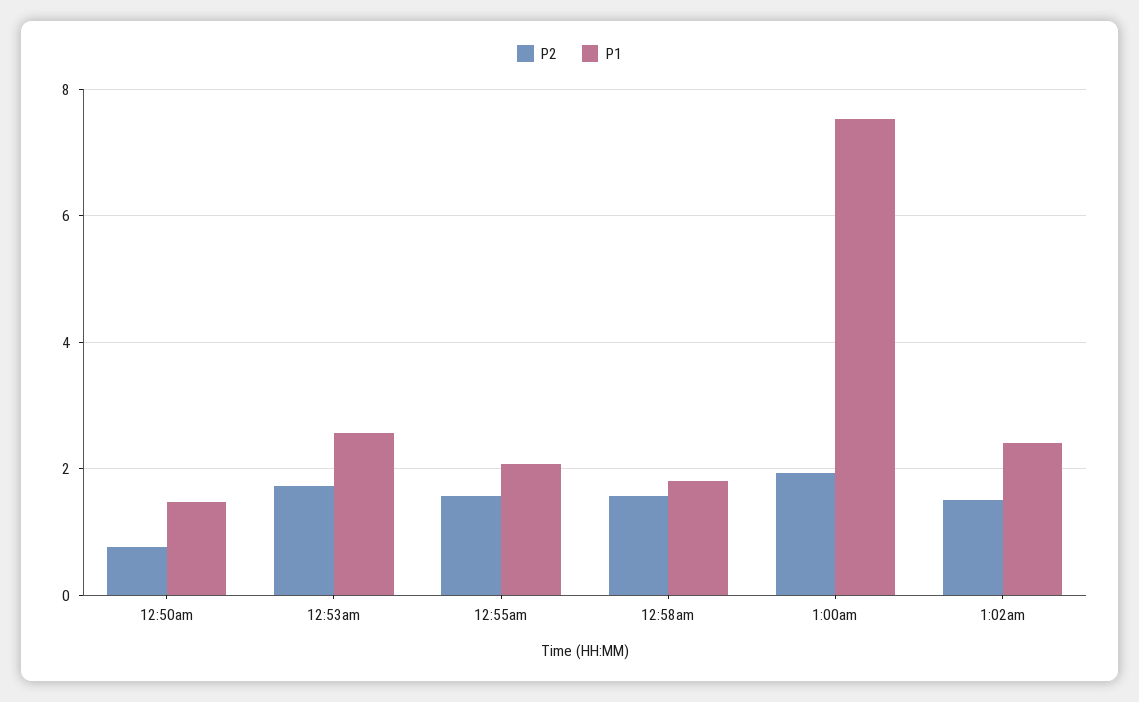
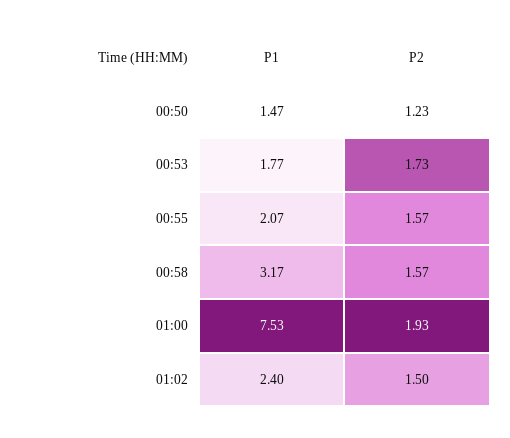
P2, 12:50am: 0.8 -> 1.23
P1, 12:53am: 2.6 -> 1.77
P1, 12:58am: 1.8 -> 3.17

